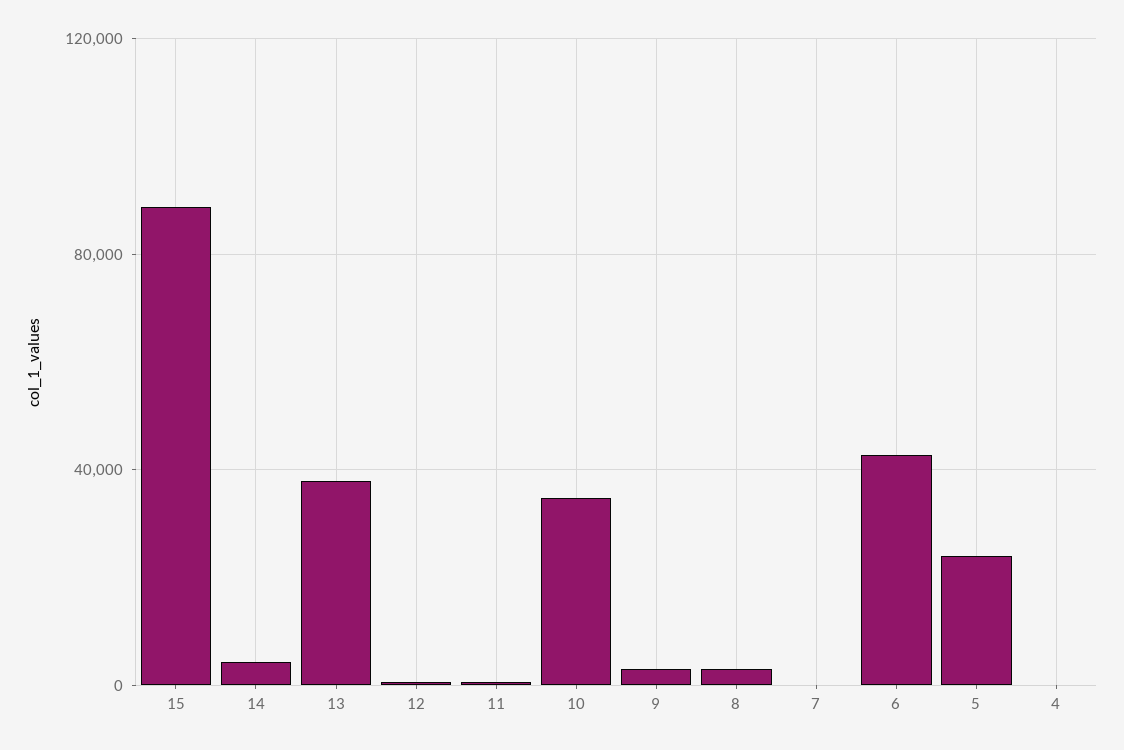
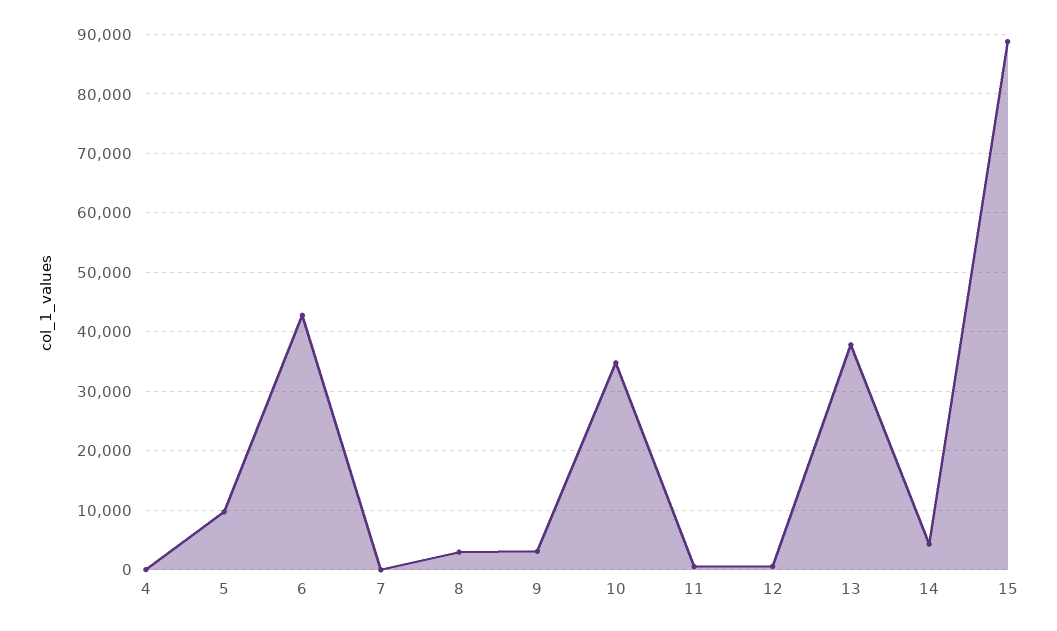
5: 25000 -> 10000

